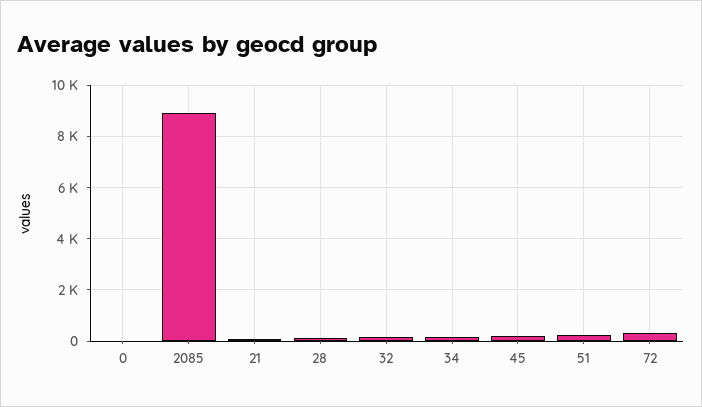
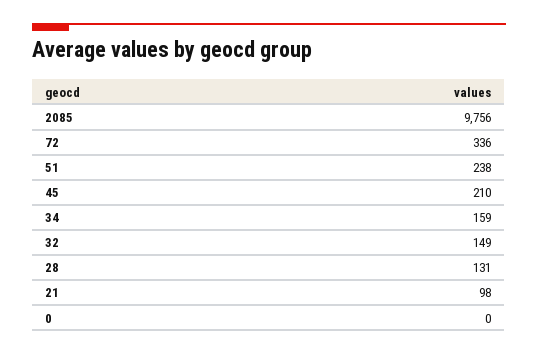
2085: 9000 -> 9756

